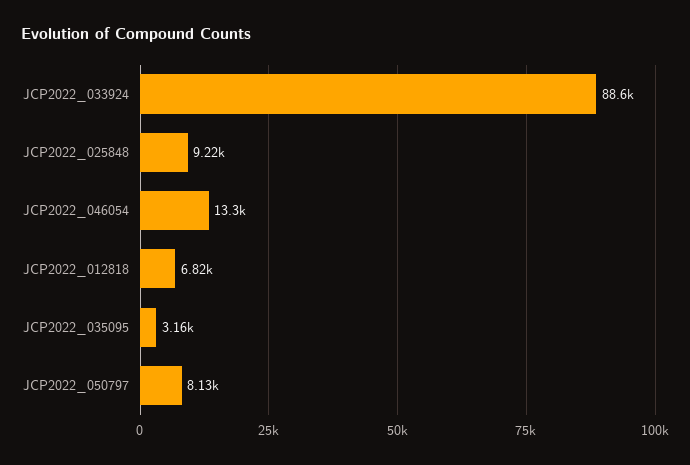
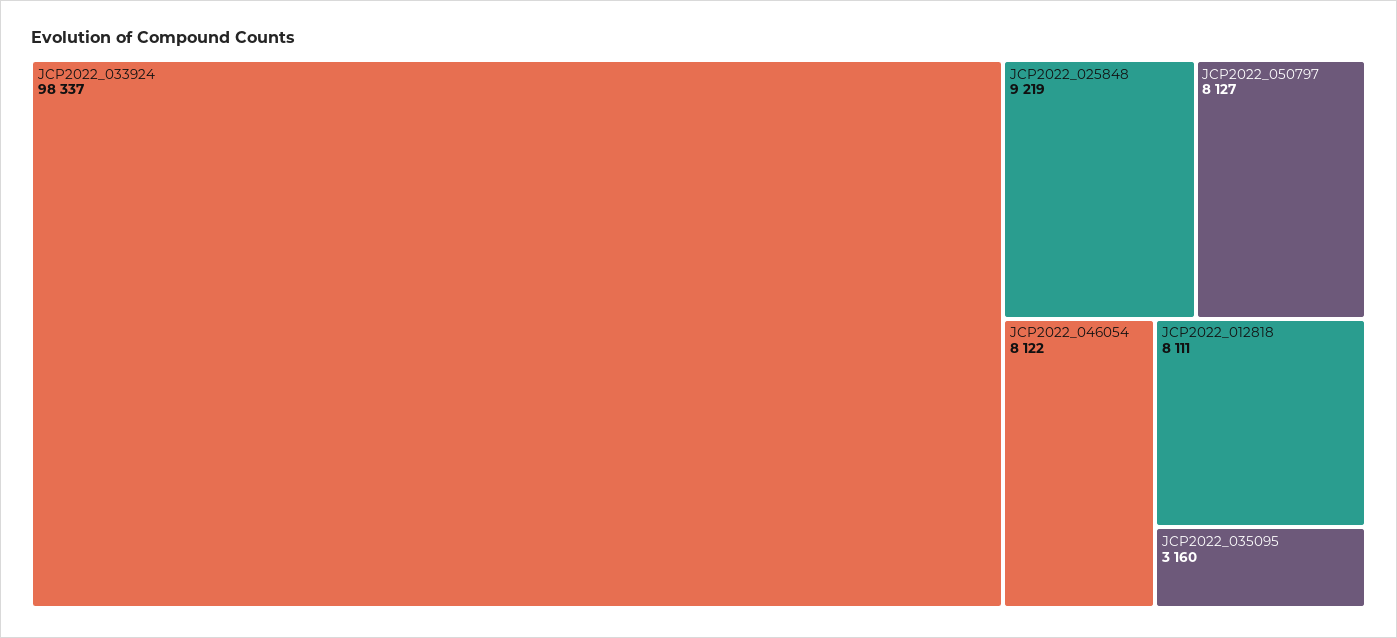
JCP2022_033924: 88600 -> 98337
JCP2022_046054: 13300 -> 8122
JCP2022_012818: 6820 -> 8111

